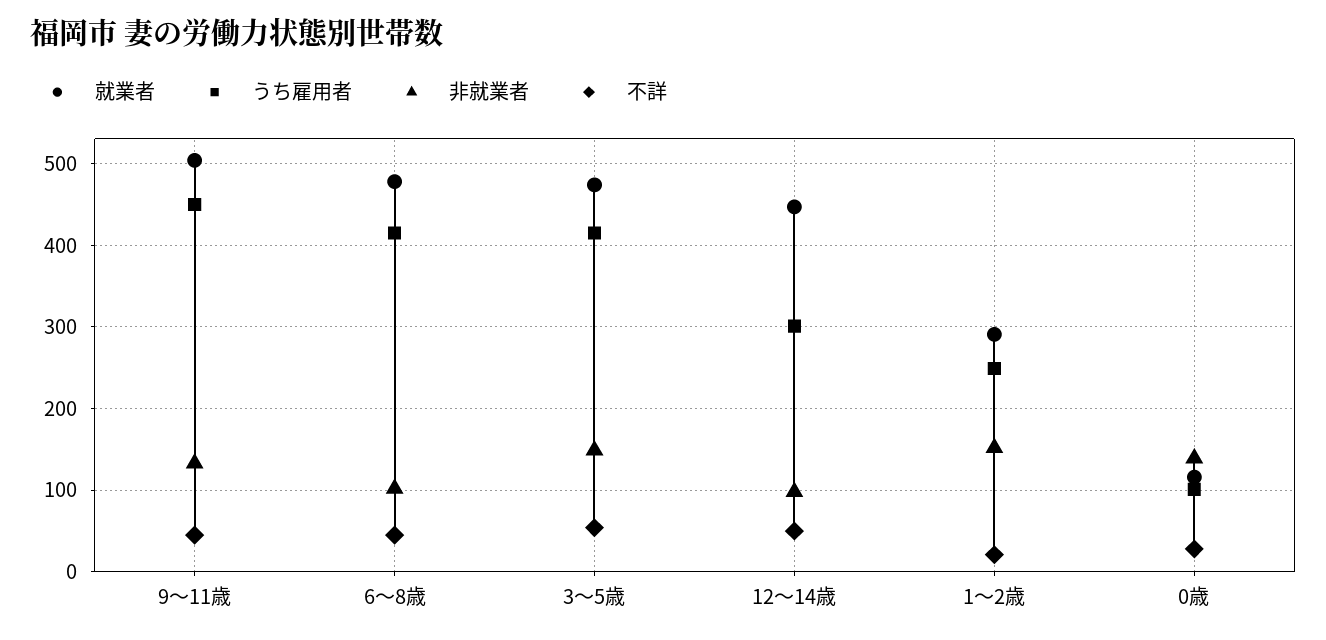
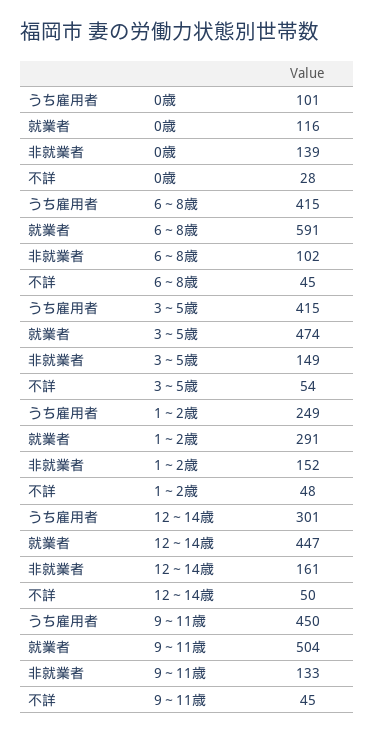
就業者, 6～8歳: 480 -> 591
非就業者, 12～14歳: 100 -> 161
不詳, 1～2歳: 20 -> 48

